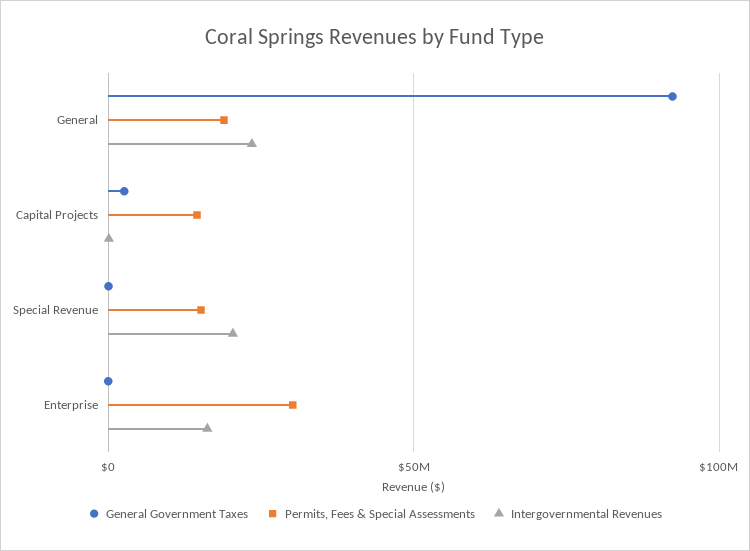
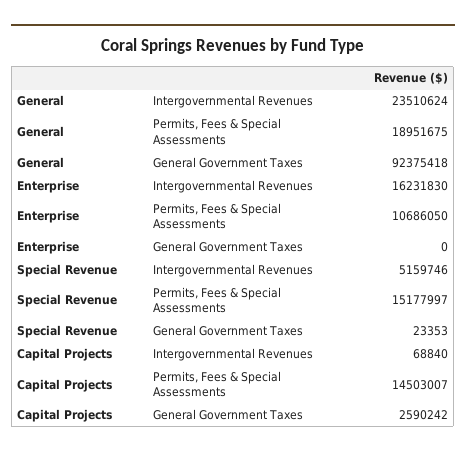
Intergovernmental Revenues, Special Revenue: 20000000 -> 5159746
Permits, Fees & Special Assessments, Enterprise: 30000000 -> 10686050

